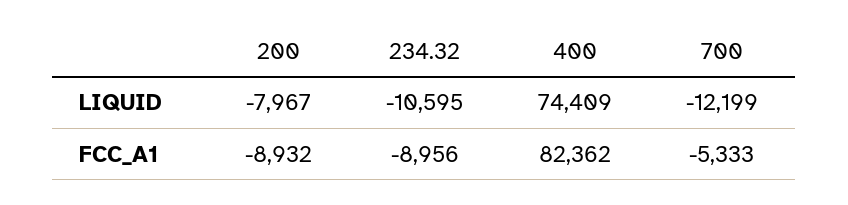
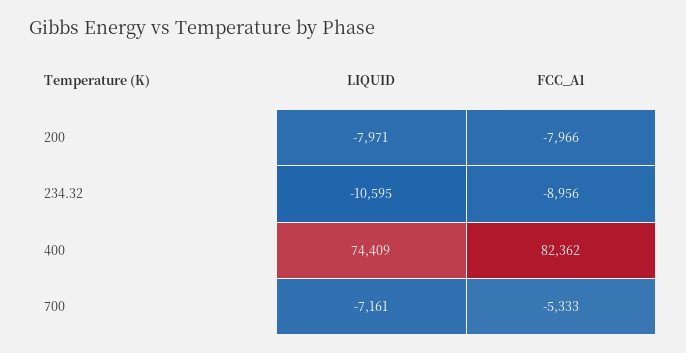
200, LIQUID: -7967 -> -7971
700, LIQUID: -12199 -> -7161
200, FCC_A1: -8932 -> -7966

